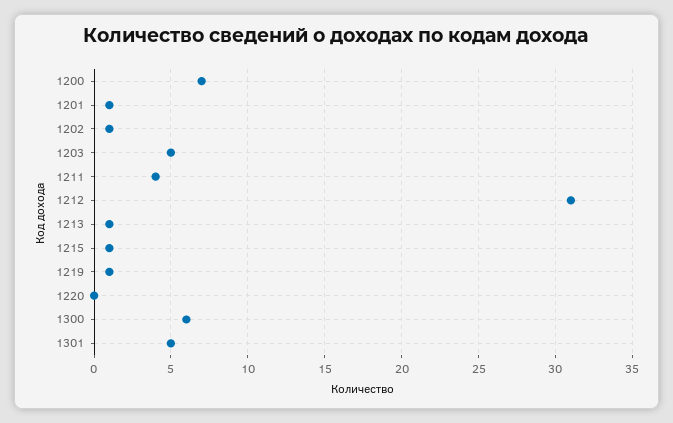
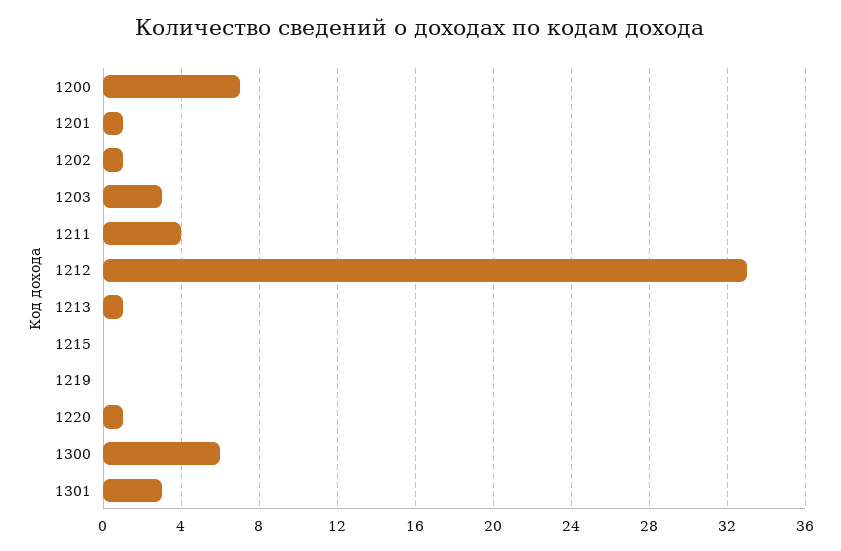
1203: 5 -> 3
1212: 31 -> 33
1215: 1 -> 0
1219: 1 -> 0
1220: 0 -> 1
1301: 5 -> 3

